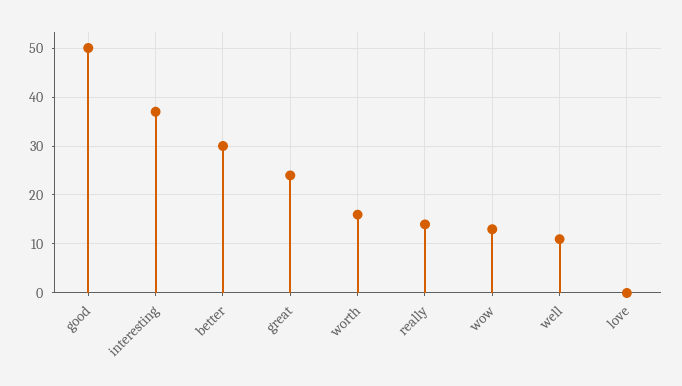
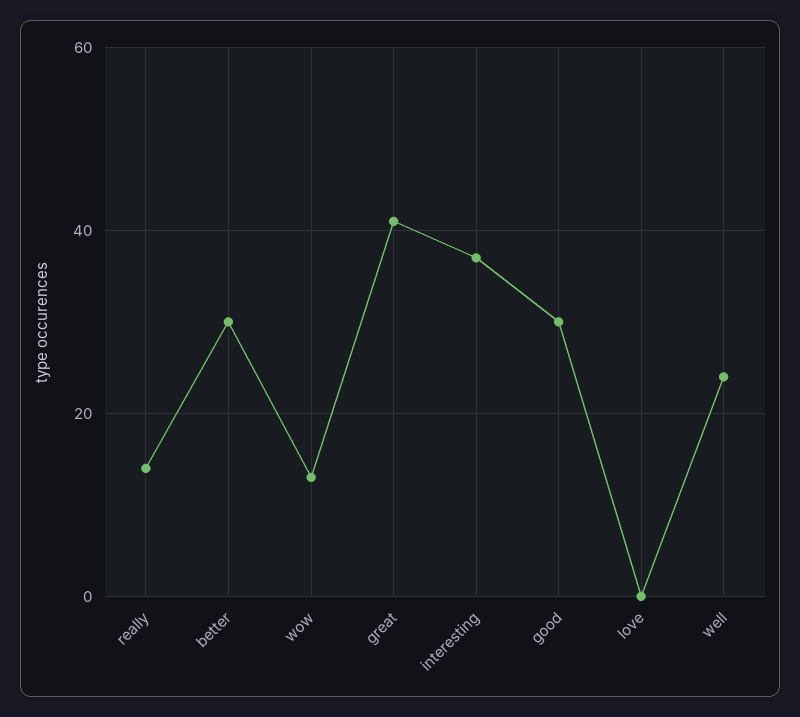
good: 50 -> 30
great: 25 -> 40
worth: 15 -> none
well: 10 -> 25

